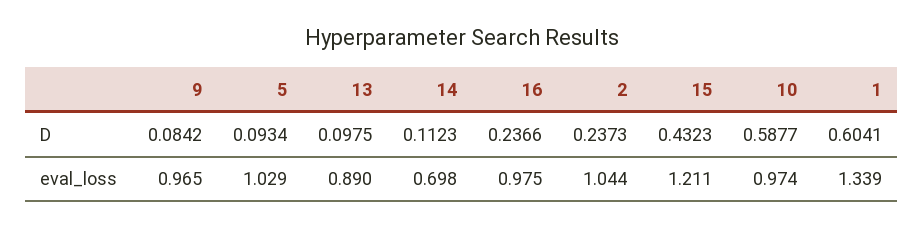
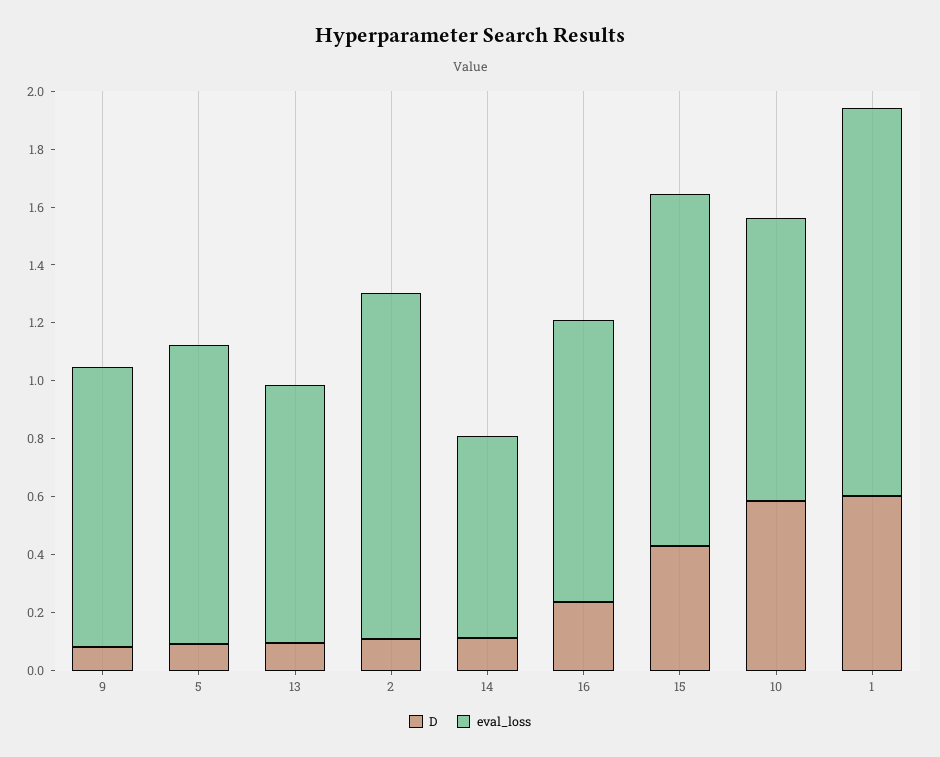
D, 2: 0.2373 -> 0.1
eval_loss, 2: 1.044 -> 1.2

